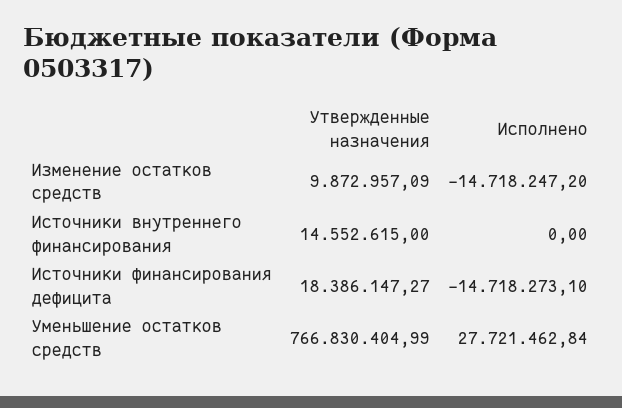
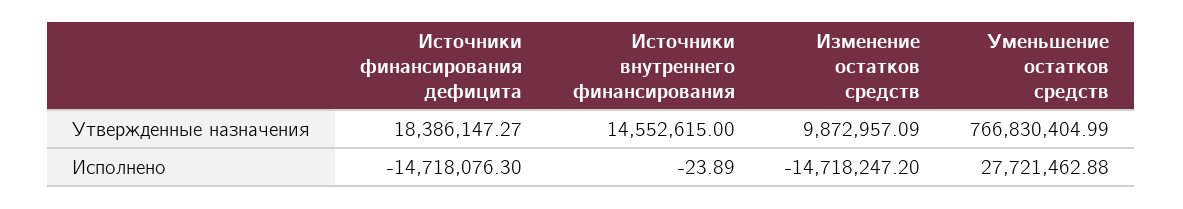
Исполнено, Источники внутреннего финансирования: 0 -> -23.89
Исполнено, Источники финансирования дефицита: -14718273.1 -> -14718076.3
Исполнено, Уменьшение остатков средств: 27721462.84 -> 27721462.88

